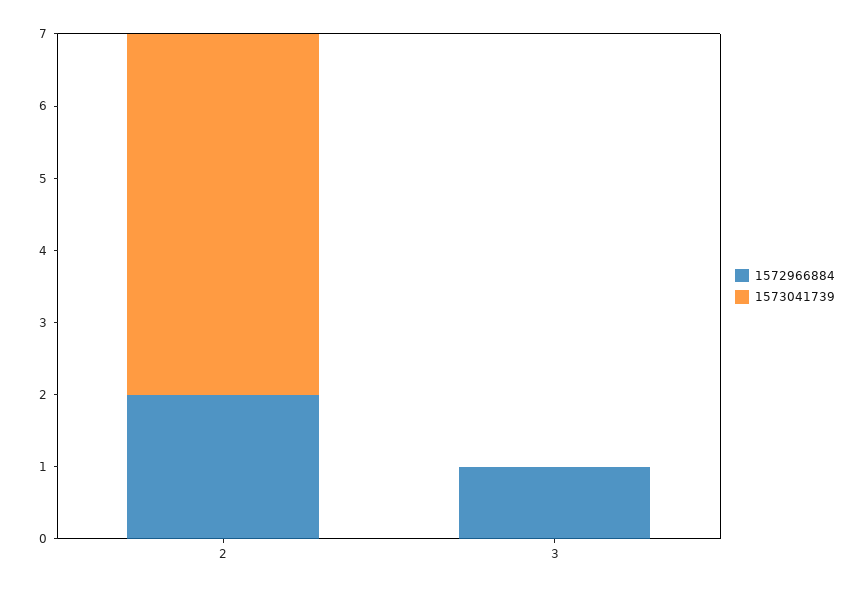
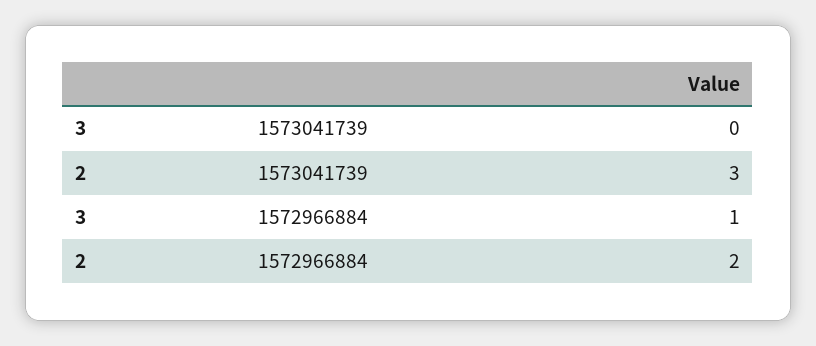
1573041739, 2: 5 -> 3

